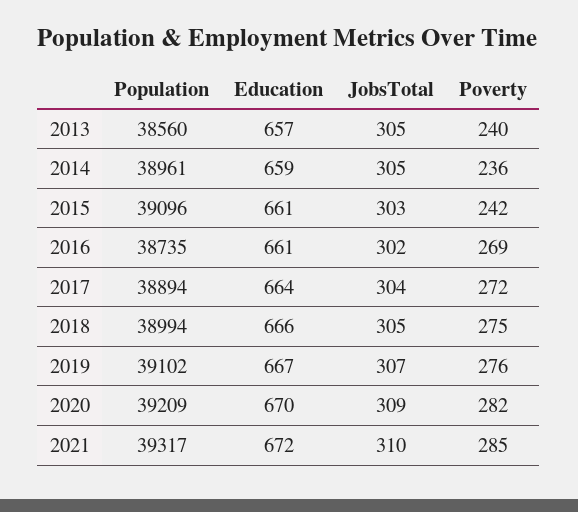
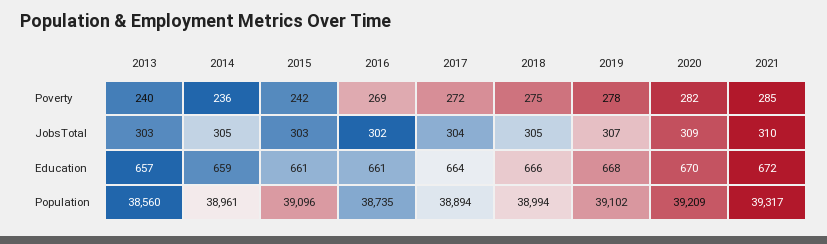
JobsTotal, 2013: 305 -> 303
Education, 2019: 667 -> 668
Poverty, 2019: 276 -> 278

